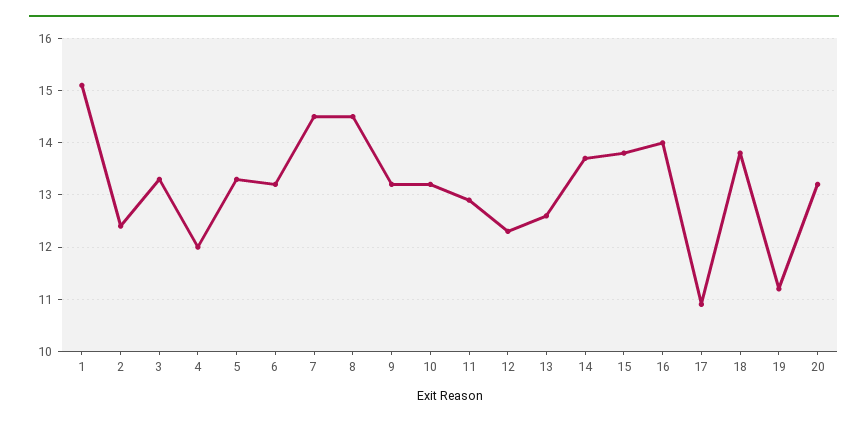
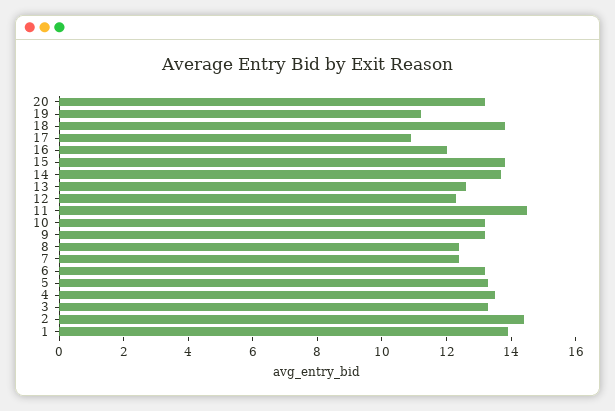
1: 15 -> 14
2: 12.5 -> 14.5
4: 12 -> 13.5
7: 14.5 -> 12.5
8: 14.5 -> 12.5
11: 13 -> 14.5
16: 14 -> 12

